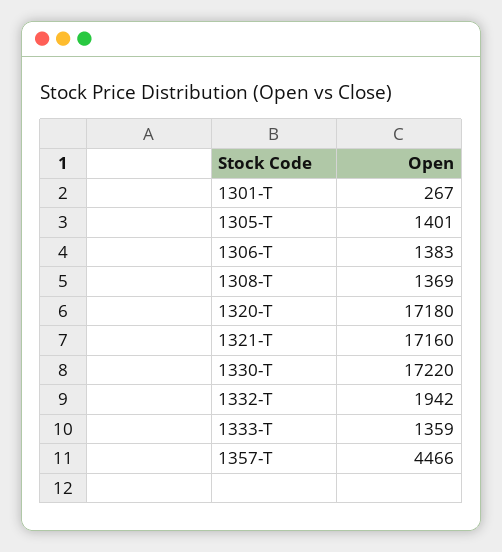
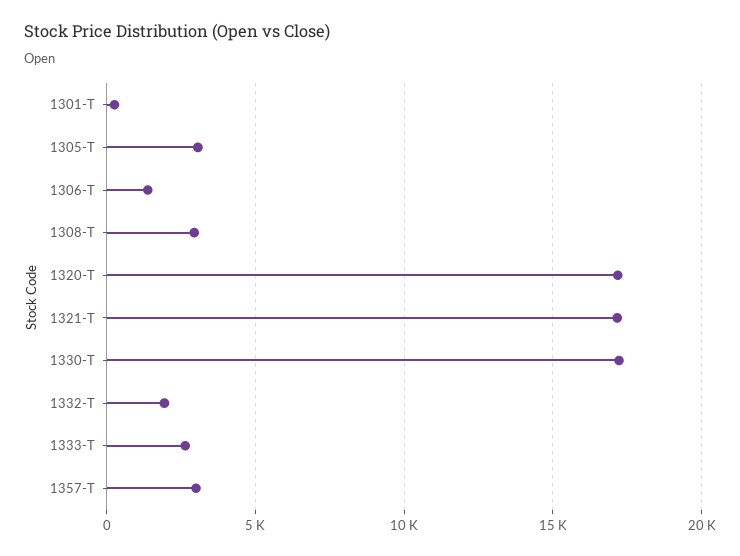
1305-T: 1401 -> 3000
1308-T: 1369 -> 3000
1333-T: 1359 -> 2500
1357-T: 4466 -> 3000

